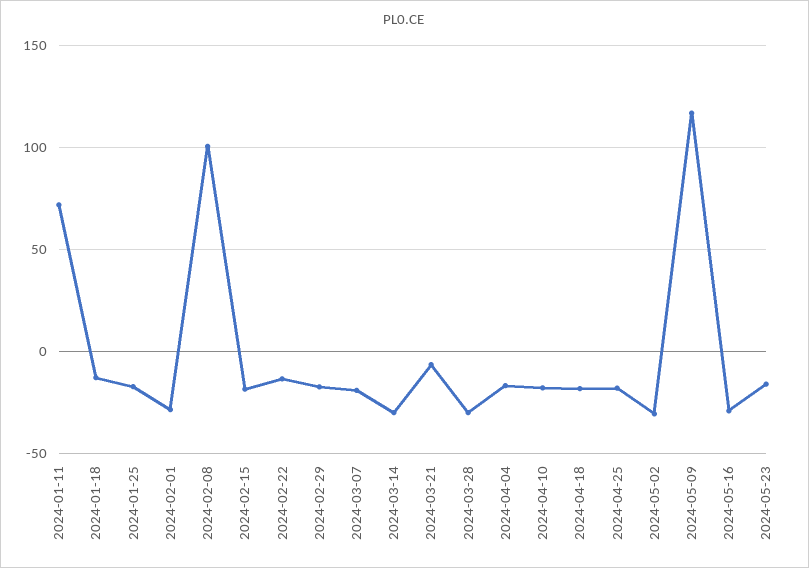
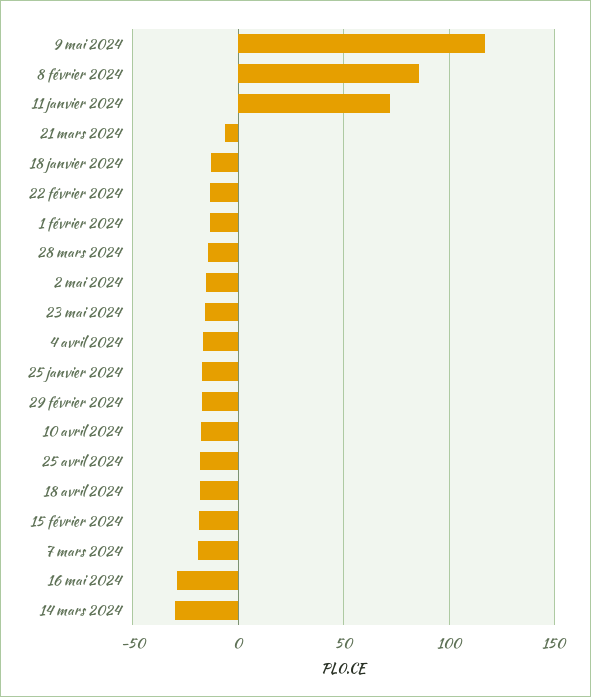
2024-02-01: -30 -> -15
2024-02-08: 100 -> 85
2024-03-28: -30 -> -15
2024-05-02: -30 -> -15

